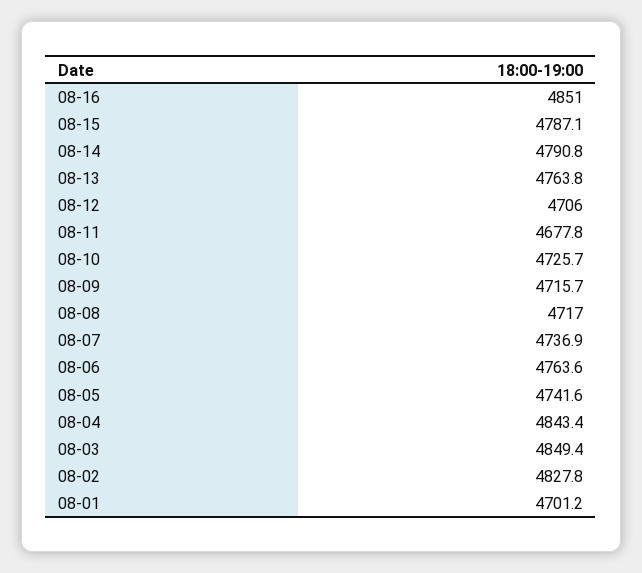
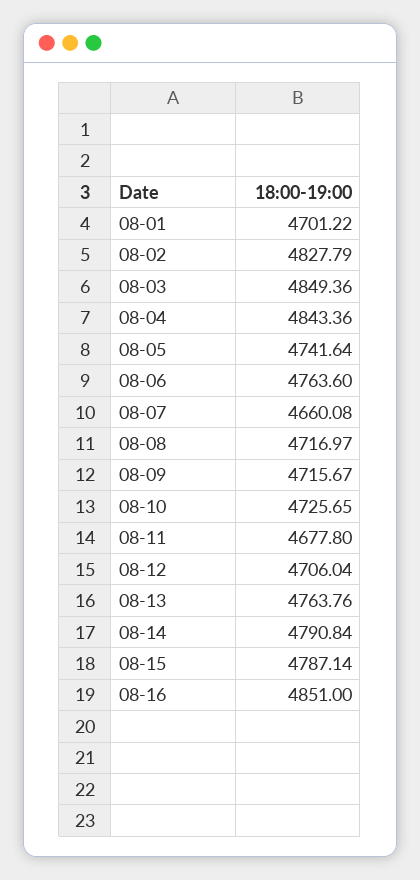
08-07: 4736.9 -> 4660.08

